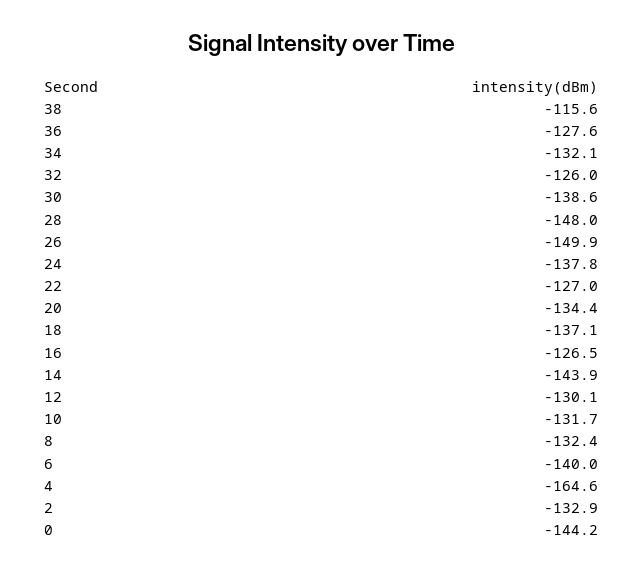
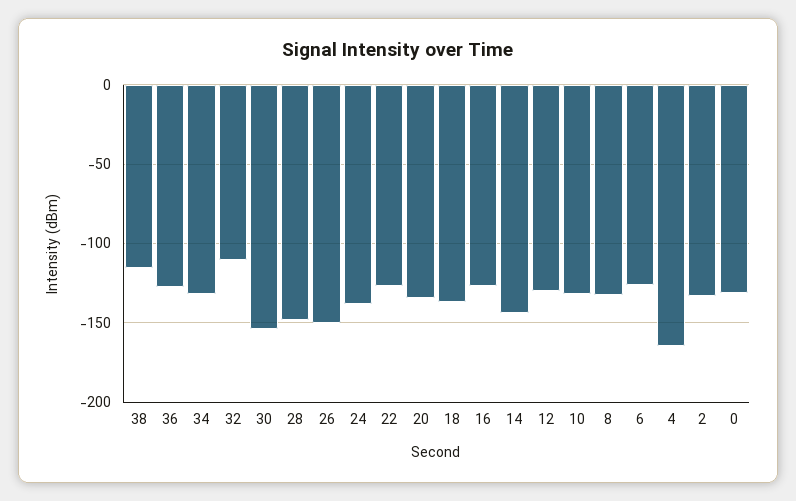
32: -126 -> -110
30: -138.6 -> -155
6: -140 -> -125
0: -144.2 -> -130

